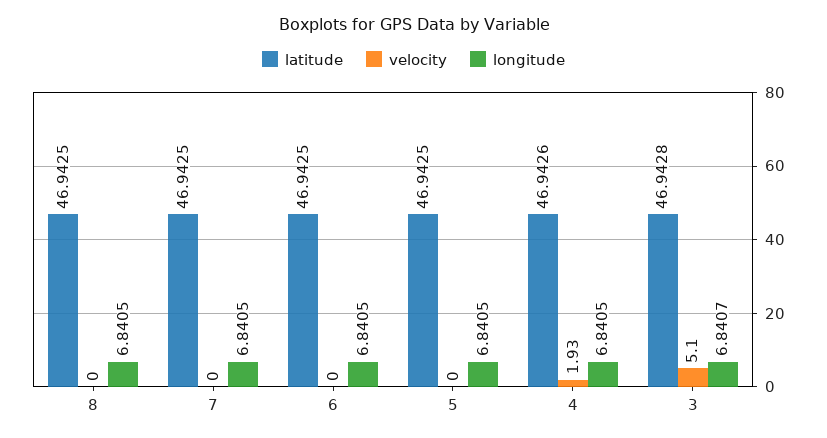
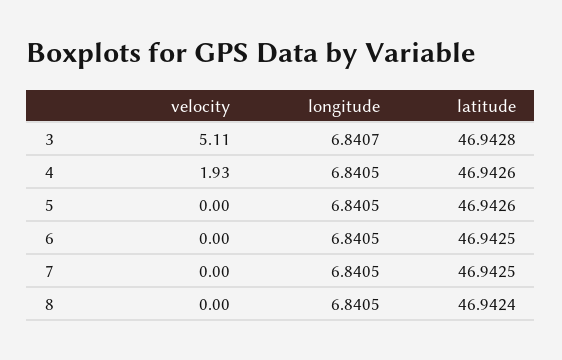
latitude, 8: 46.9425 -> 46.9424
latitude, 5: 46.9425 -> 46.9426
velocity, 3: 5.1 -> 5.11

